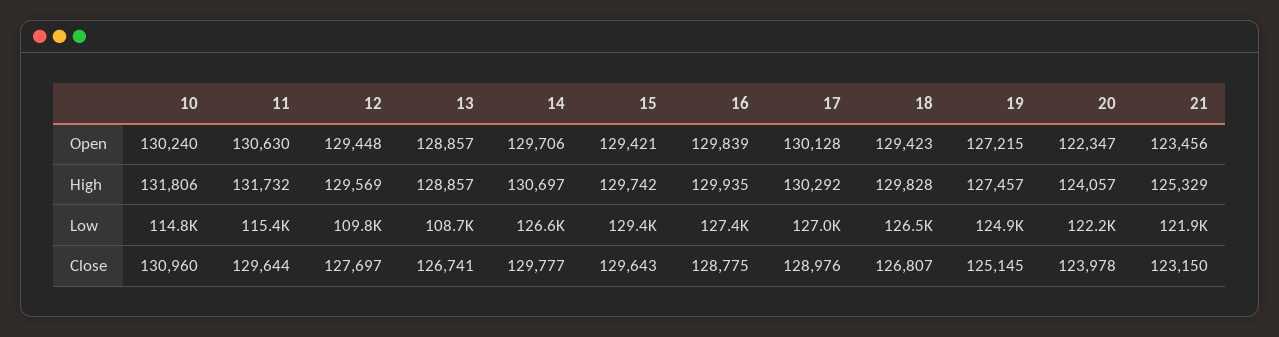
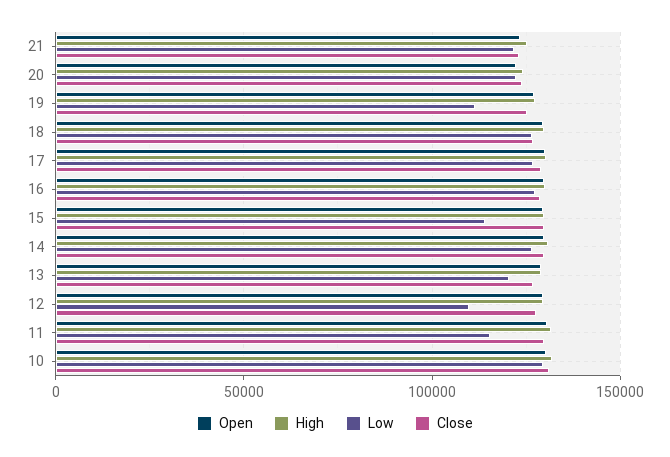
Low, 10: 114800 -> 130000
Low, 13: 108700 -> 120000
Low, 15: 129400 -> 115000
Low, 19: 124900 -> 110000

